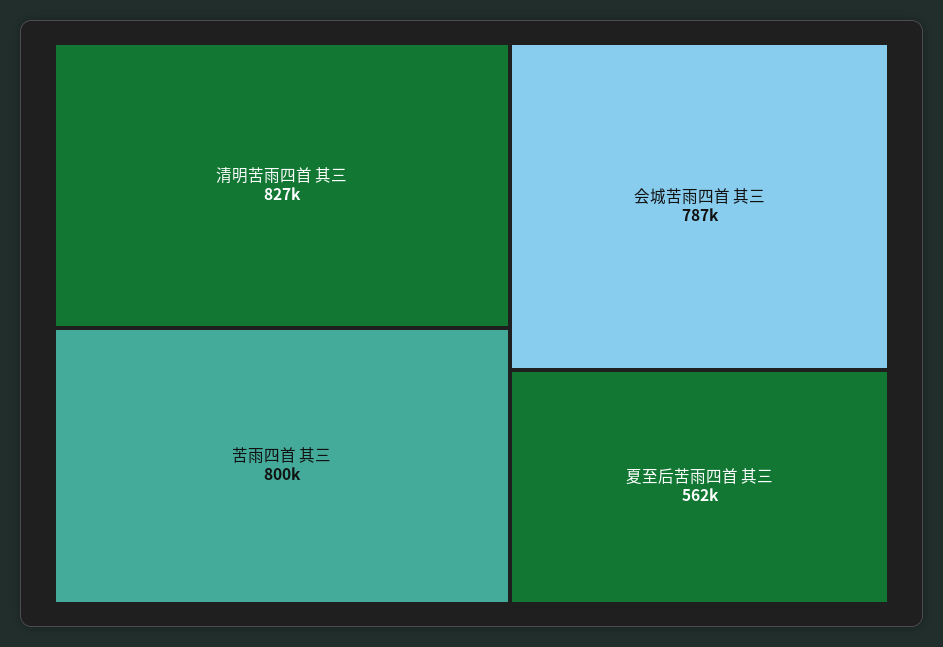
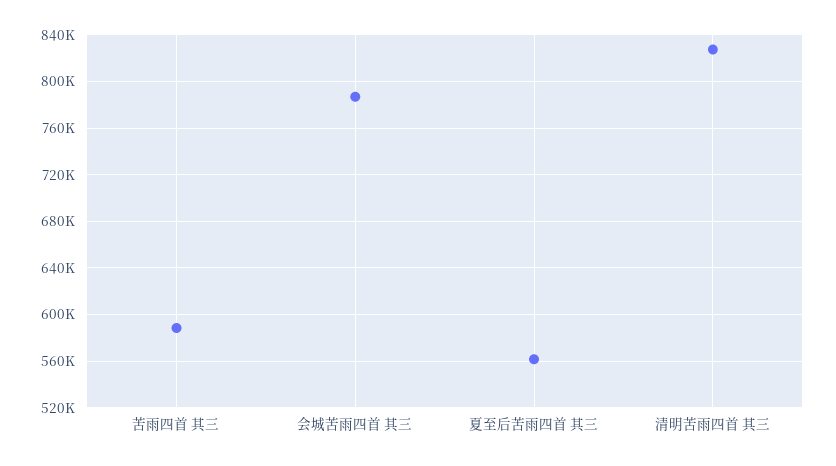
苦雨四首 其三: 800000 -> 590000

